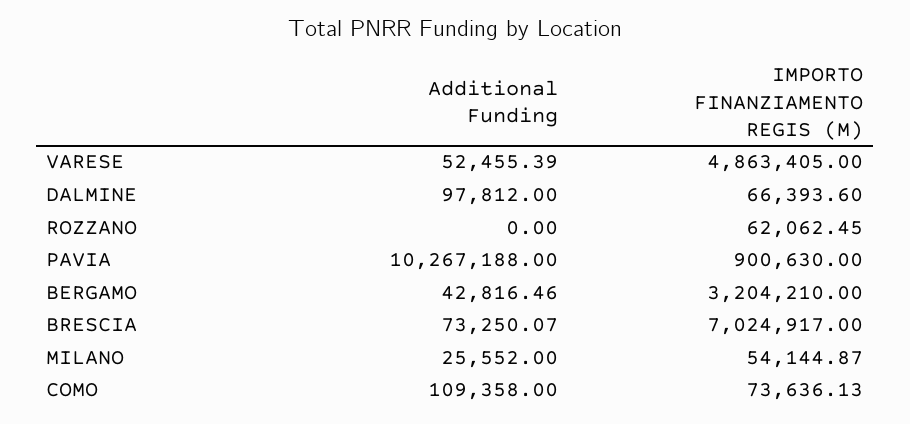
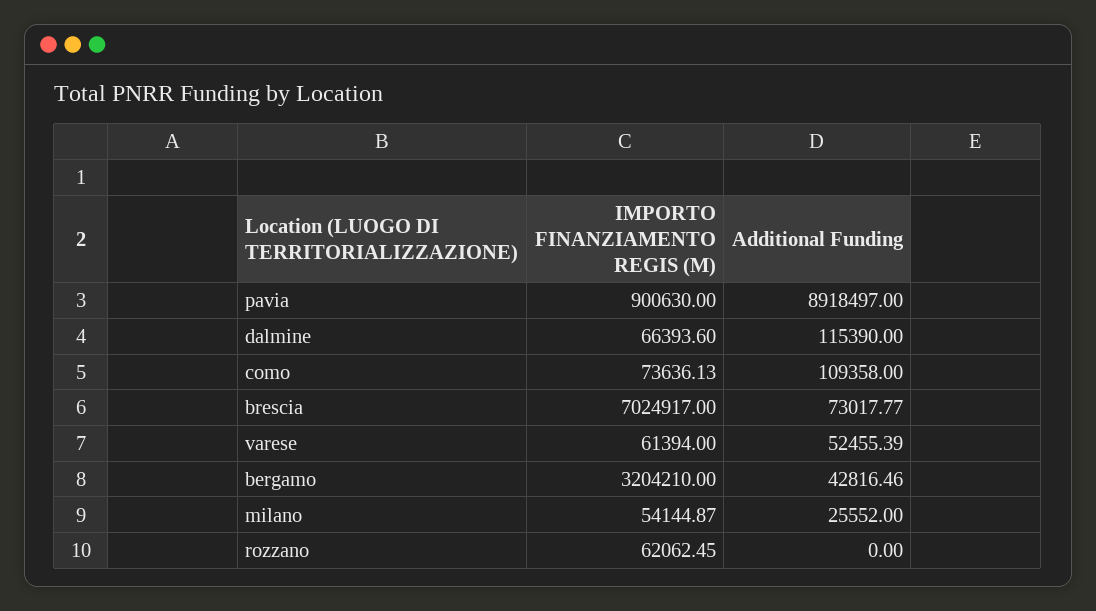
IMPORTO FINANZIAMENTO REGIS (M), VARESE: 4863405 -> 61394
Additional Funding, DALMINE: 97812 -> 115390
Additional Funding, PAVIA: 10267188 -> 8918497
Additional Funding, BRESCIA: 73250.07 -> 73017.77

